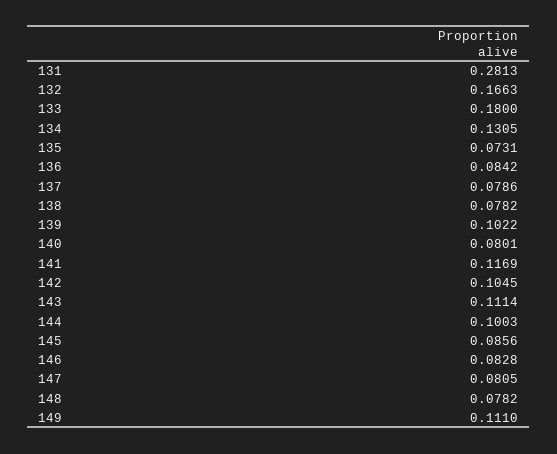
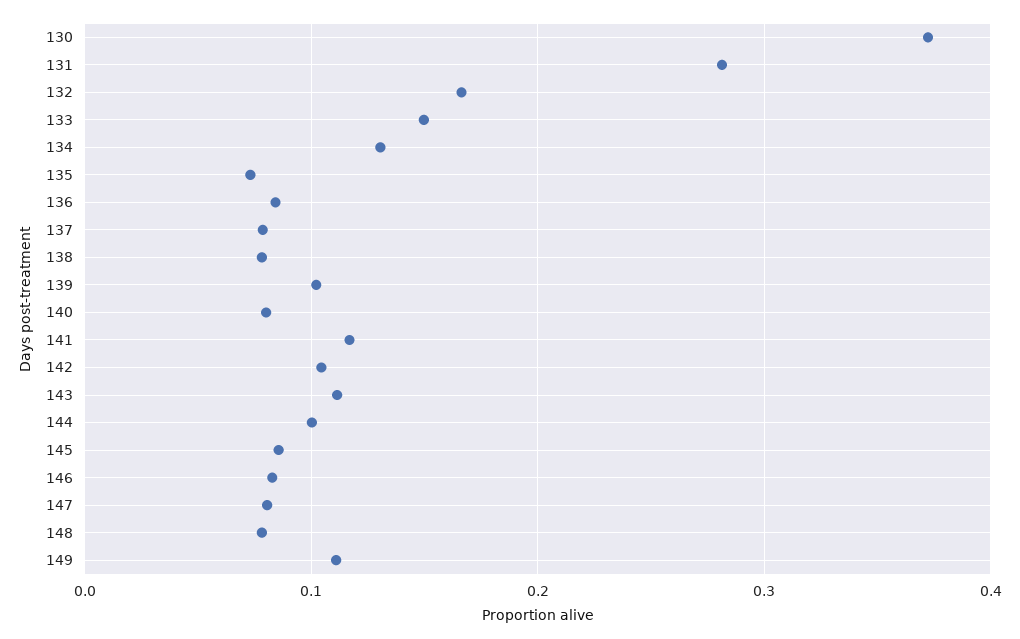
133: 0.18 -> 0.15
130: none -> 0.37

